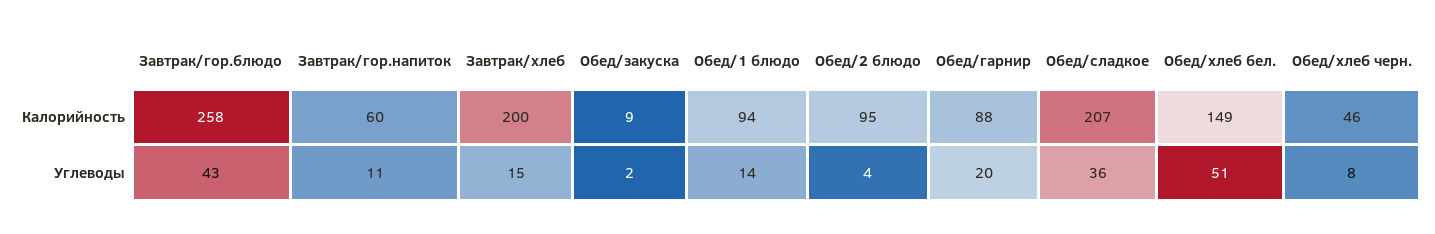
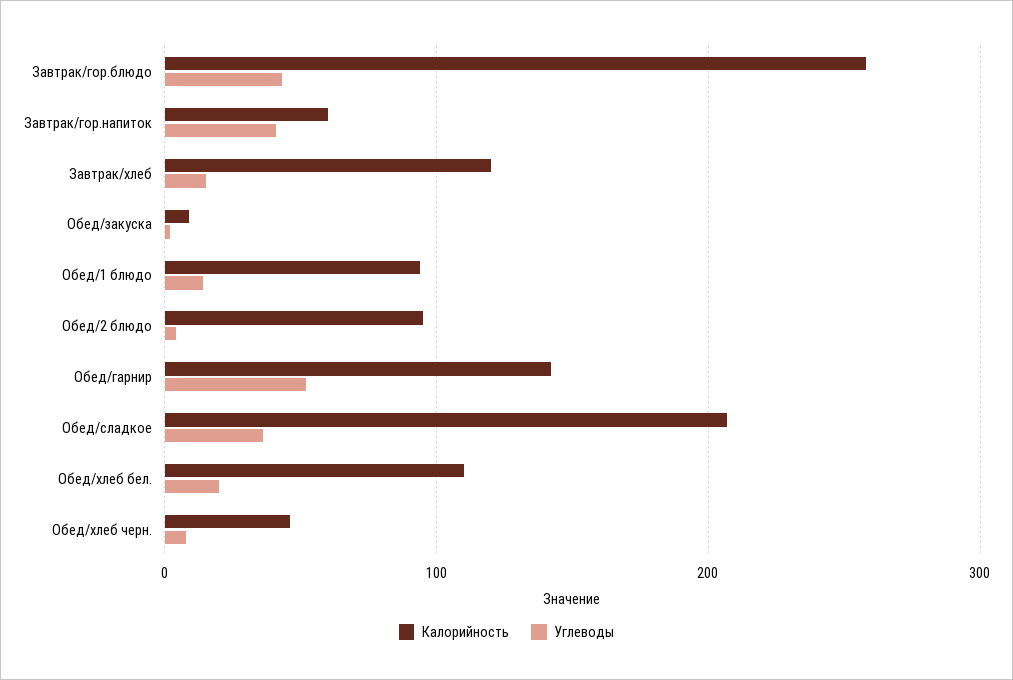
Калорийность, Завтрак/хлеб: 200 -> 120
Калорийность, Обед/гарнир: 88 -> 140
Калорийность, Обед/хлеб бел.: 149 -> 110
Углеводы, Завтрак/гор.напиток: 11 -> 40
Углеводы, Обед/гарнир: 20 -> 50
Углеводы, Обед/хлеб бел.: 51 -> 20

